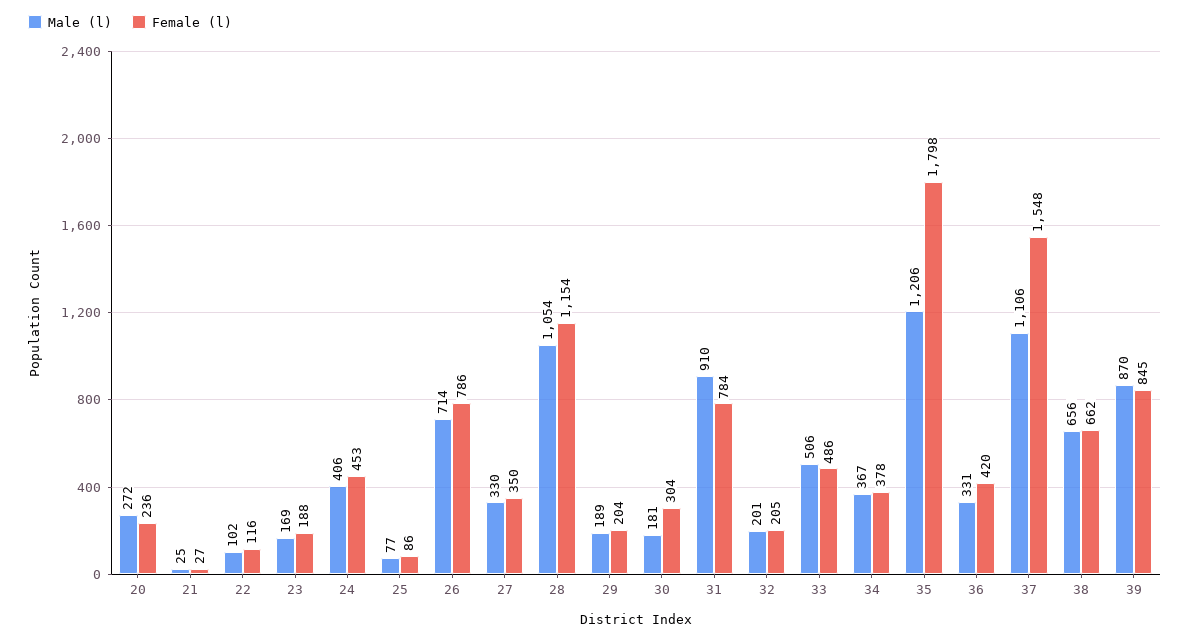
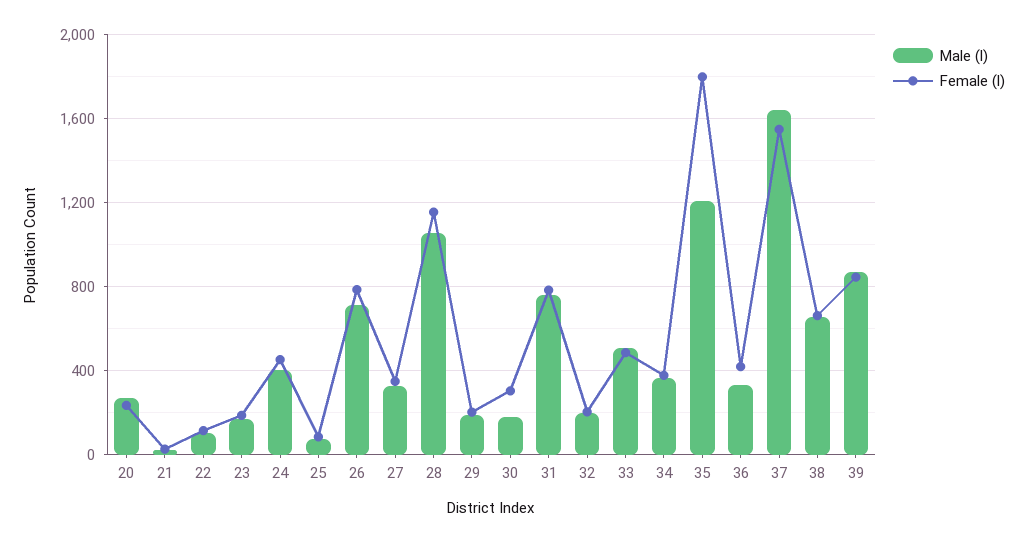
Male (l), 31: 910 -> 750
Male (l), 37: 1106 -> 1650

